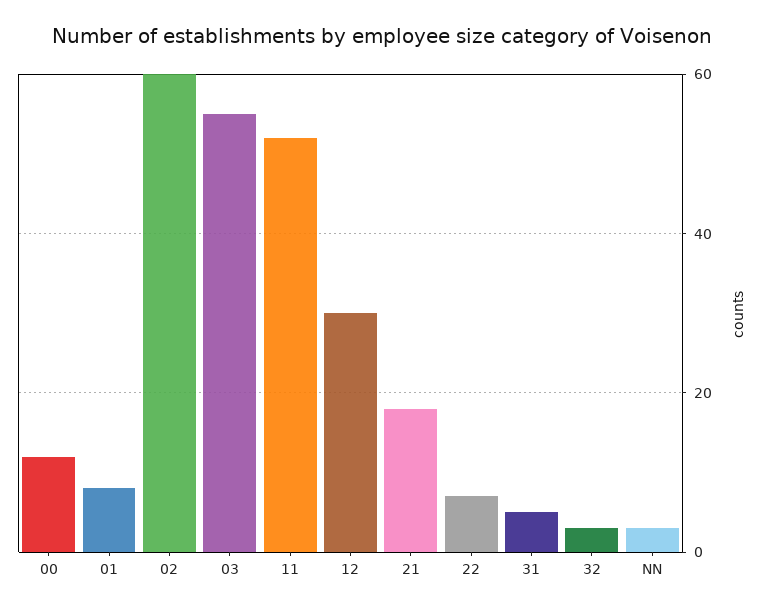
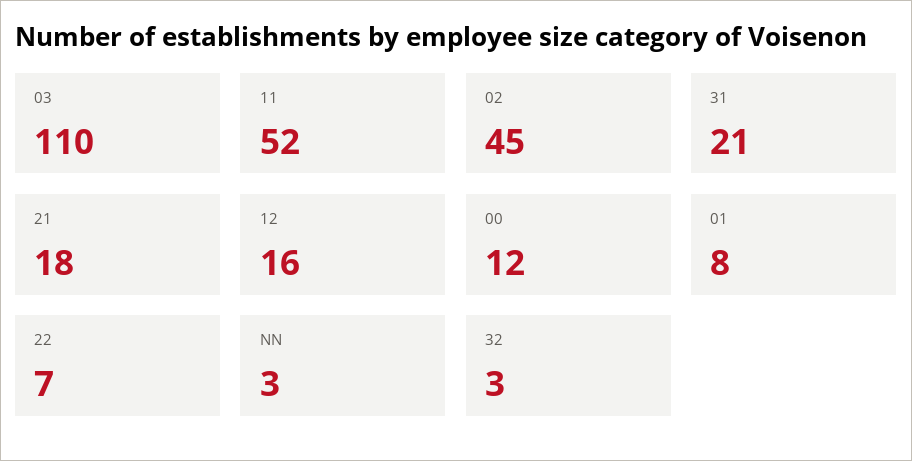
02: 60 -> 45
03: 55 -> 110
12: 30 -> 16
31: 5 -> 21

